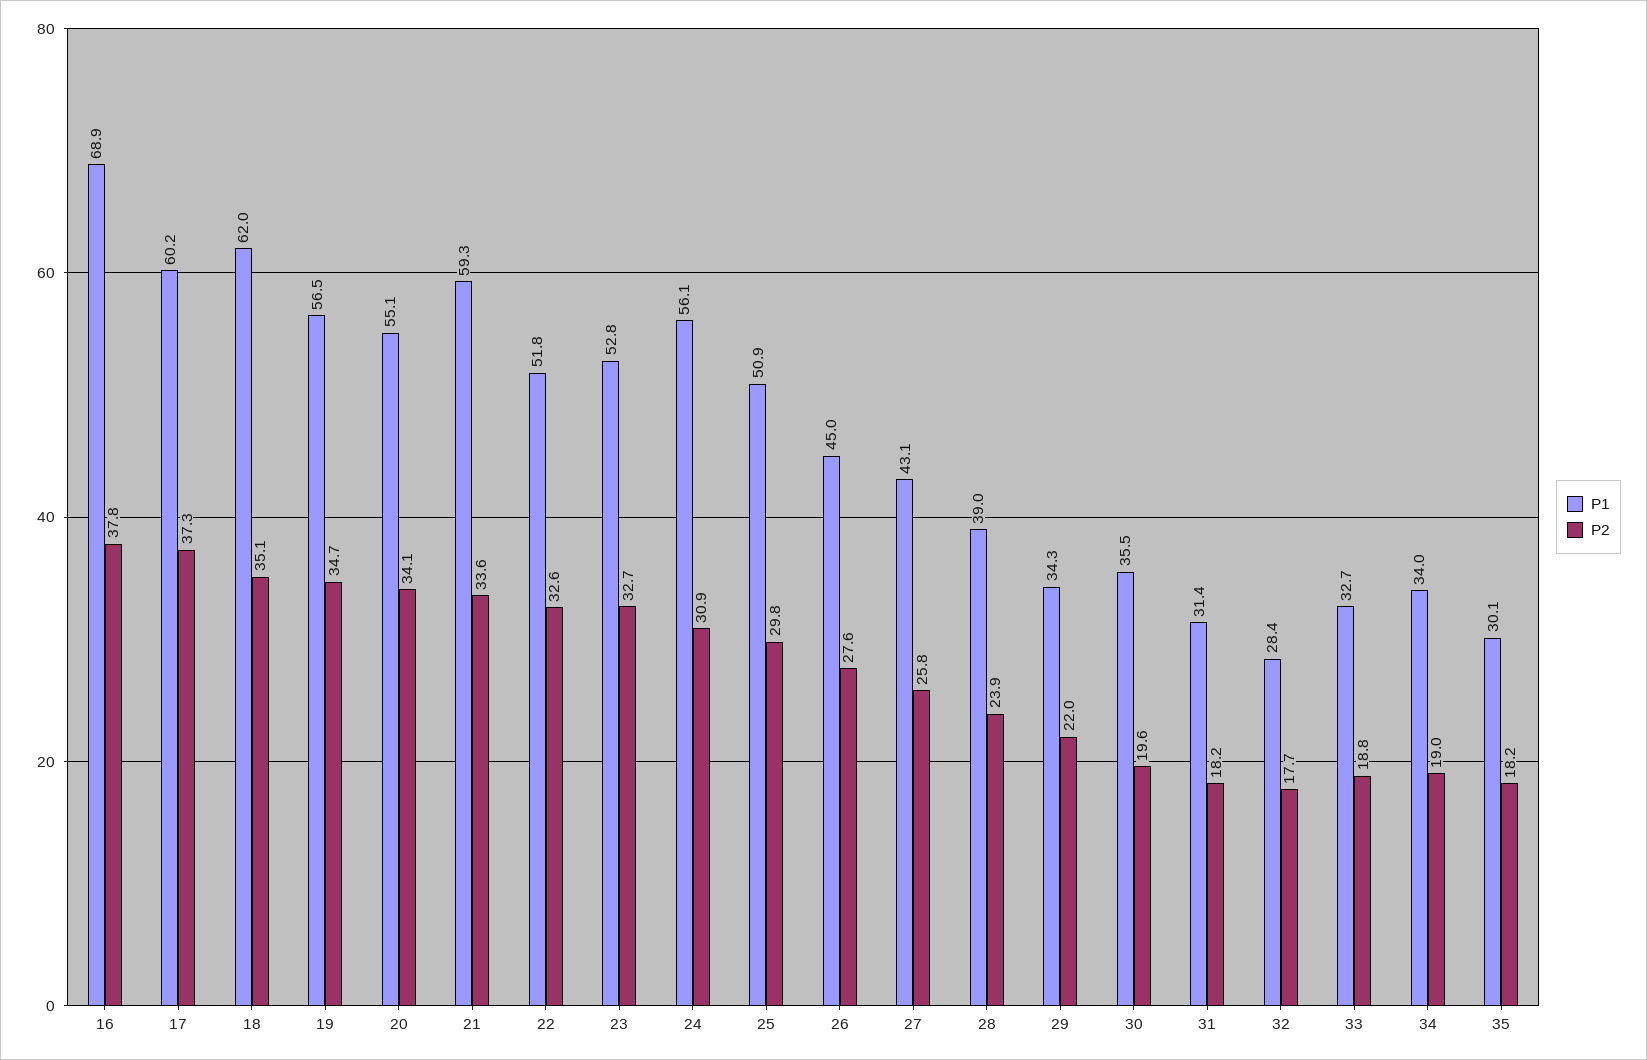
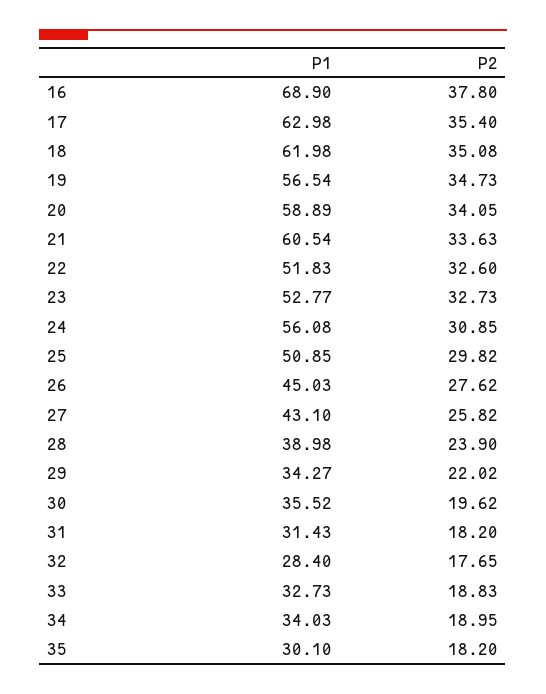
P1, 17: 60.2 -> 62.98
P2, 17: 37.3 -> 35.4
P1, 20: 55.1 -> 58.89
P1, 21: 59.3 -> 60.54

